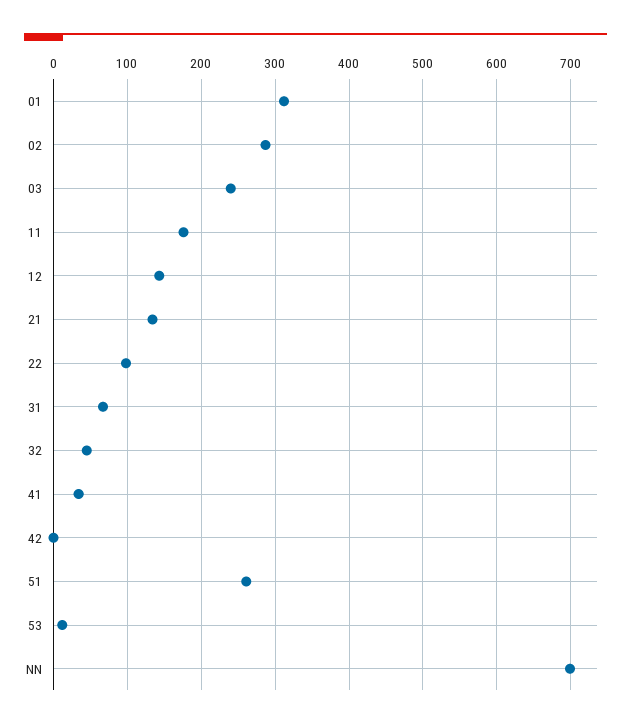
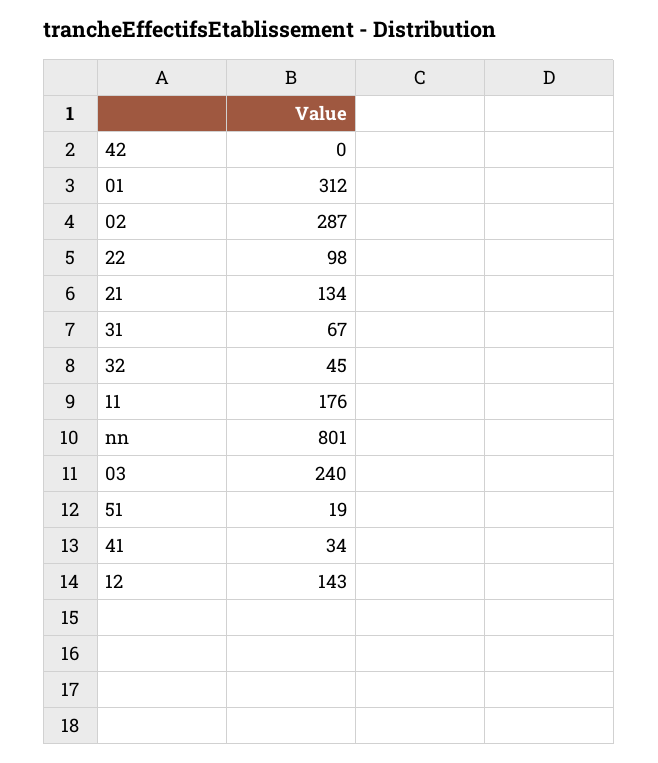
51: 260 -> 19
53: 10 -> none
NN: 700 -> 801

